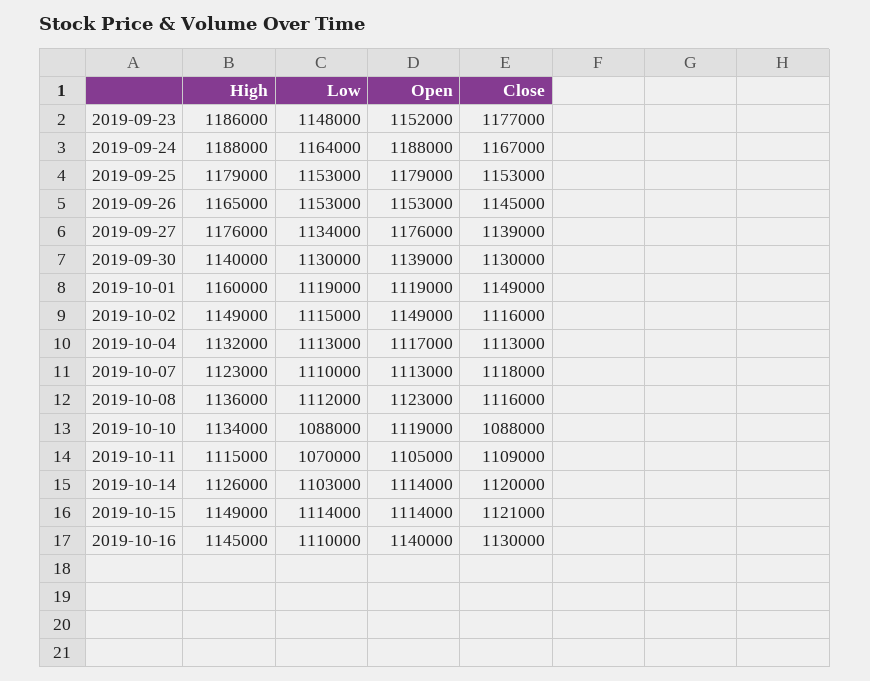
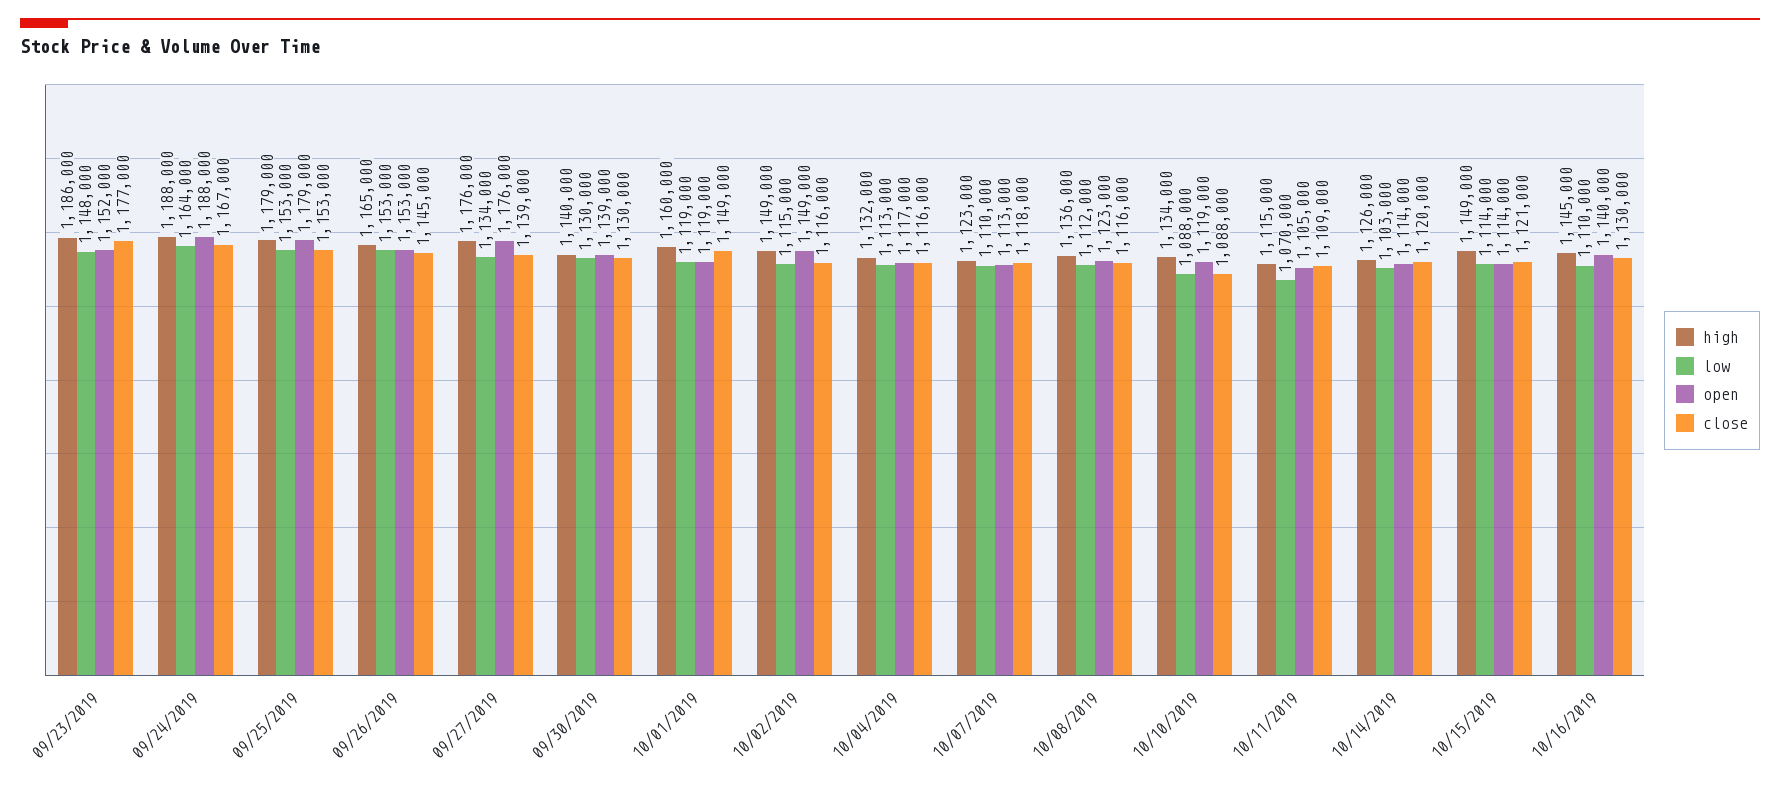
Close, 2019-10-04: 1113000 -> 1116000

